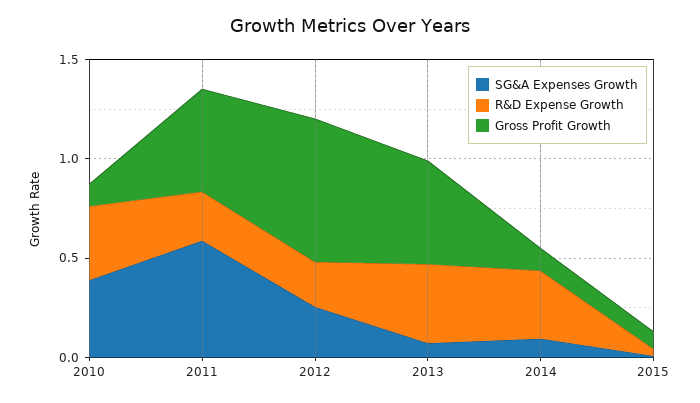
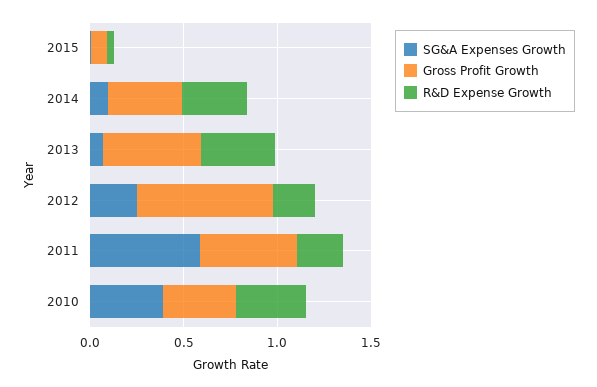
Gross Profit Growth, 2010: 0.1 -> 0.4
Gross Profit Growth, 2014: 0.1 -> 0.4

